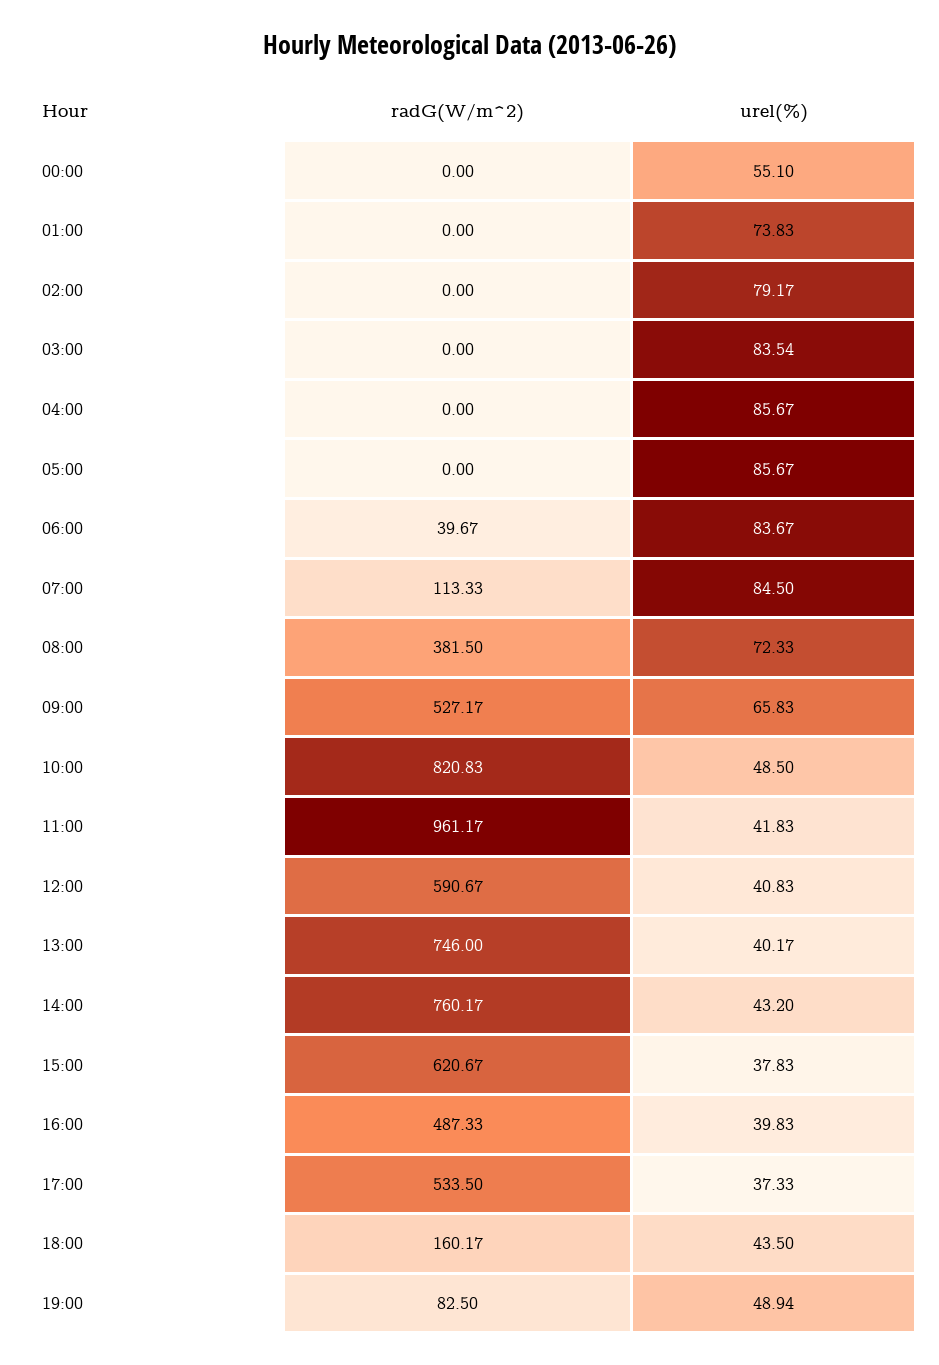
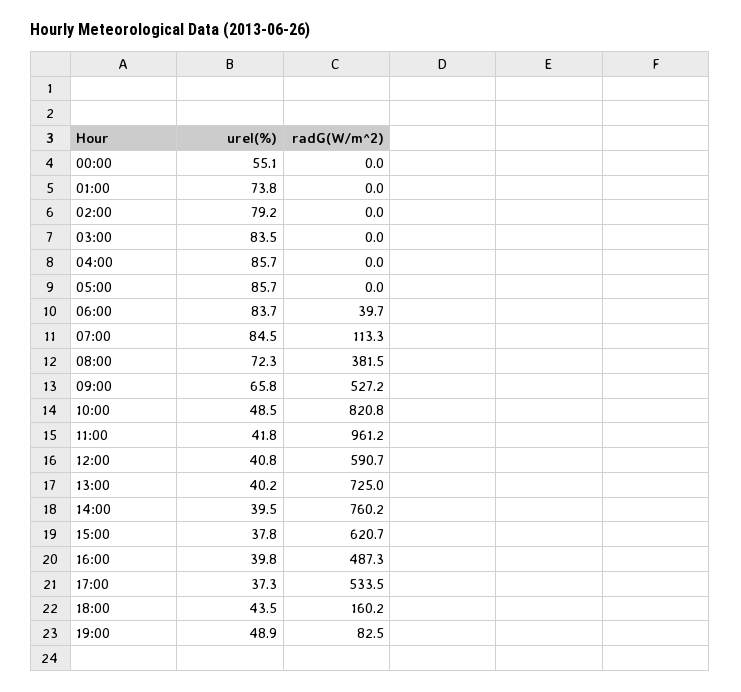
radG(W/m^2), 13:00: 746 -> 725
urel(%), 14:00: 43.2 -> 39.5

